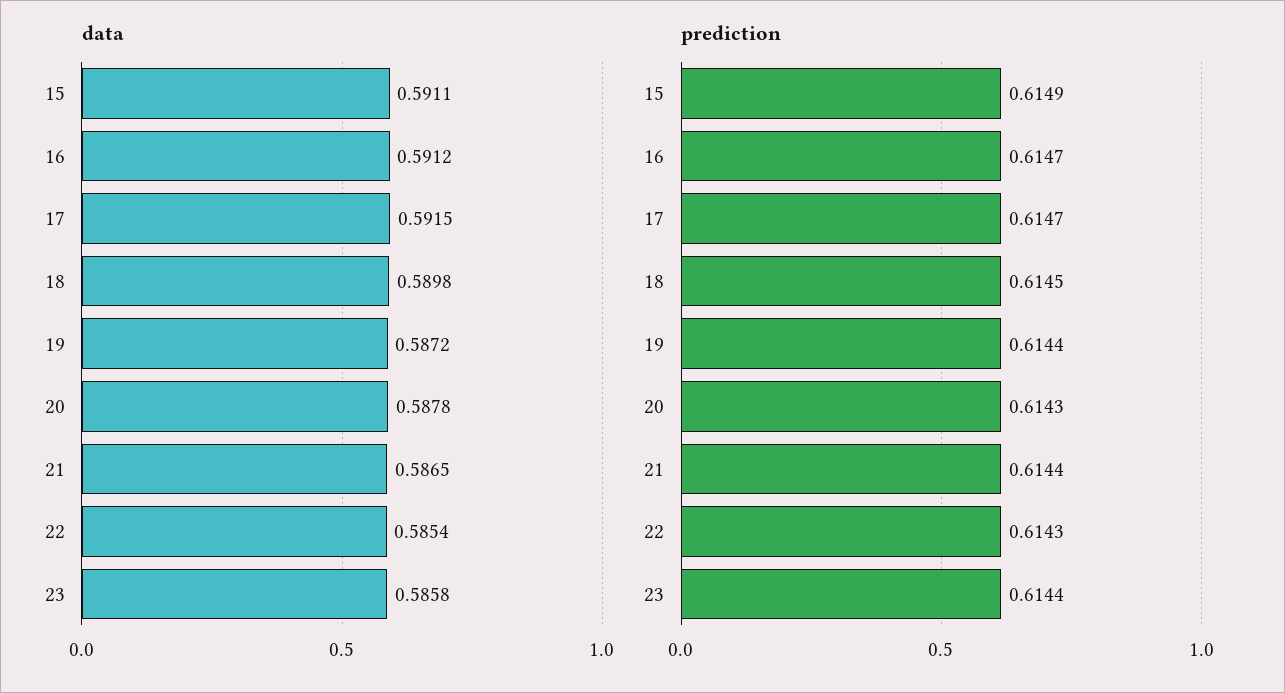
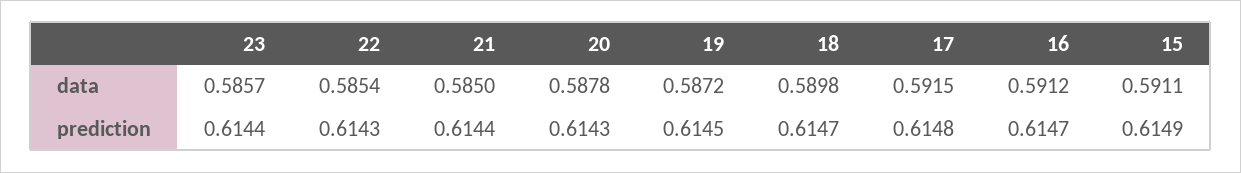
data, 21: 0.5865 -> 0.585
data, 23: 0.5858 -> 0.5857
prediction, 17: 0.6147 -> 0.6148
prediction, 18: 0.6145 -> 0.6147
prediction, 19: 0.6144 -> 0.6145

